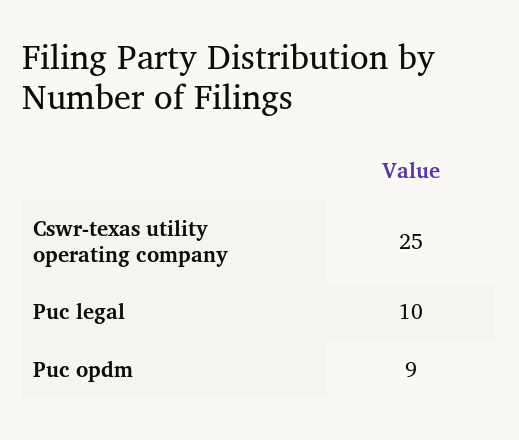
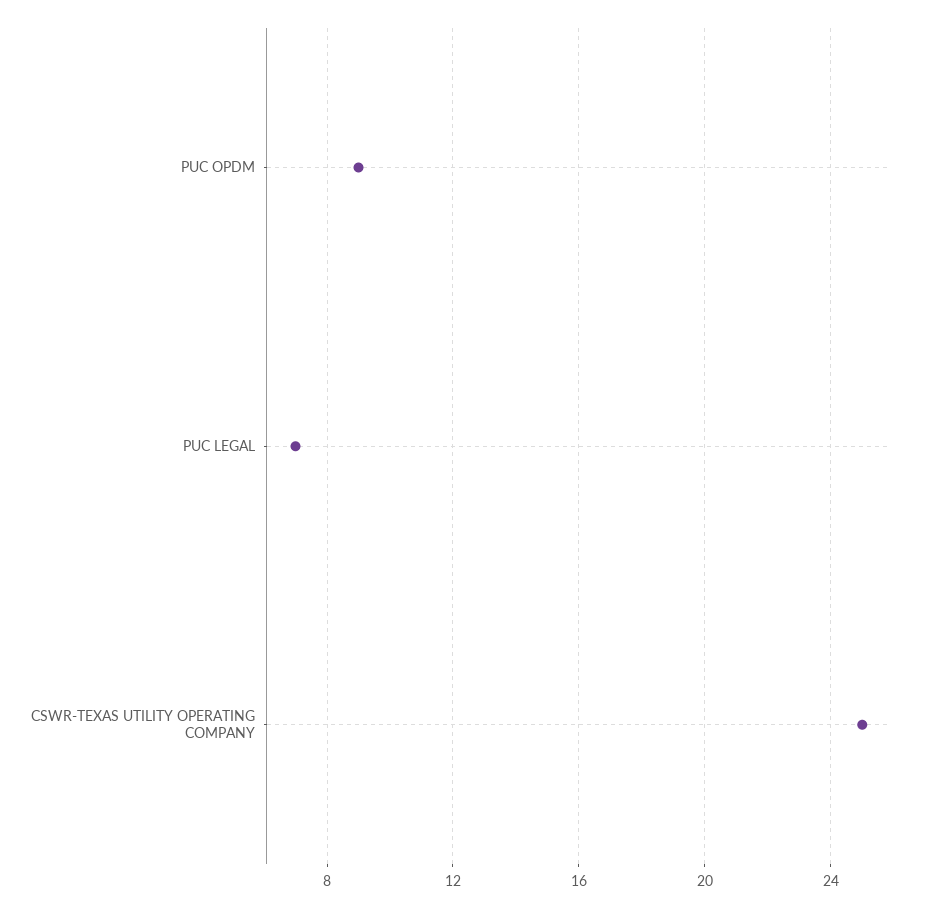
Puc legal: 10 -> 7

